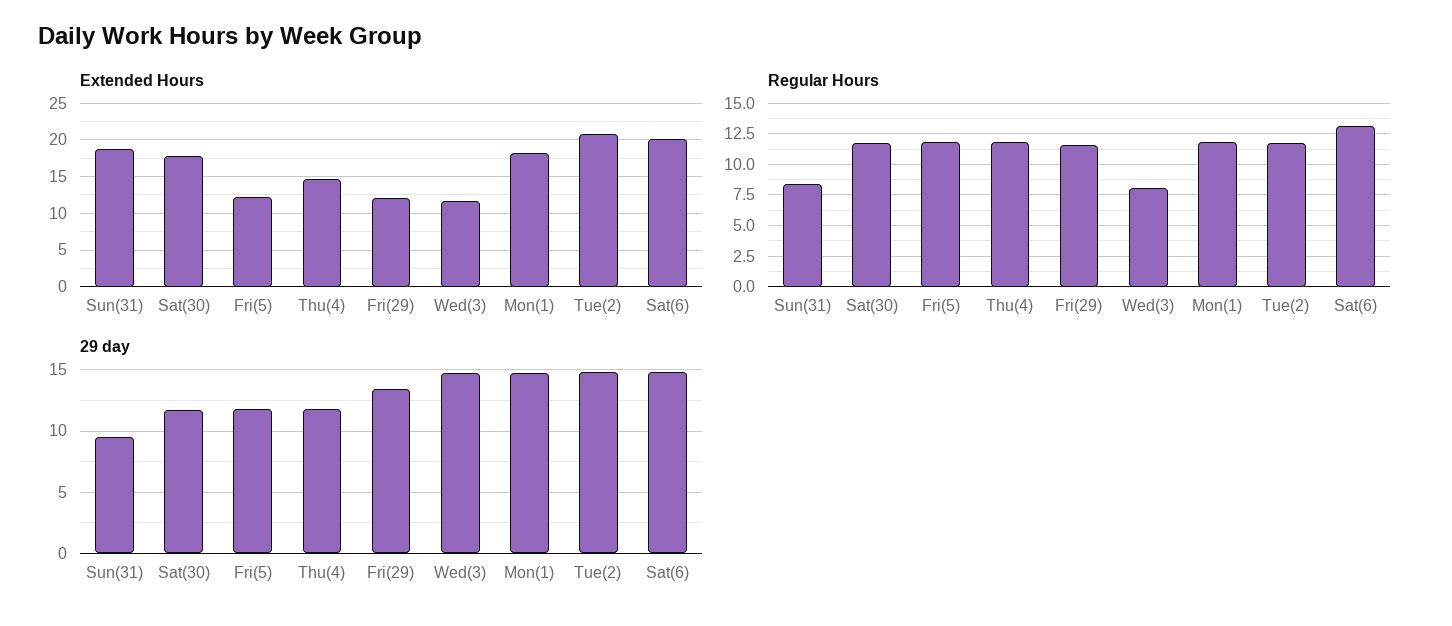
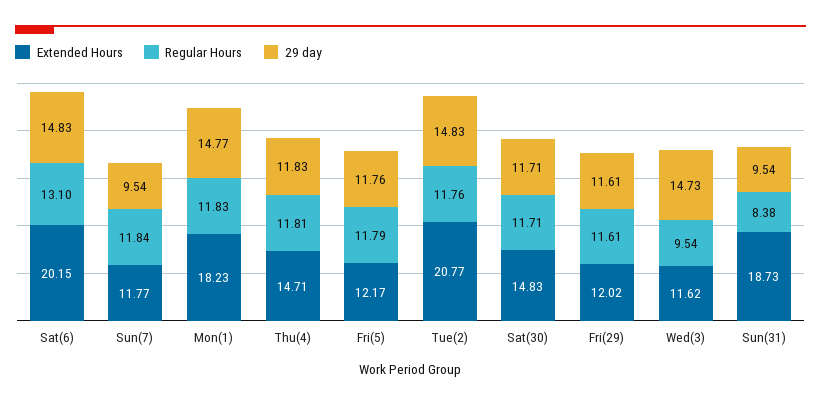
Extended Hours, Sat(30): 18 -> 14.83
Regular Hours, Wed(3): 8 -> 9.54
29 day, Fri(29): 13.5 -> 11.61
Extended Hours, Sun(7): none -> 11.77
Regular Hours, Sun(7): none -> 11.84
29 day, Sun(7): none -> 9.54

